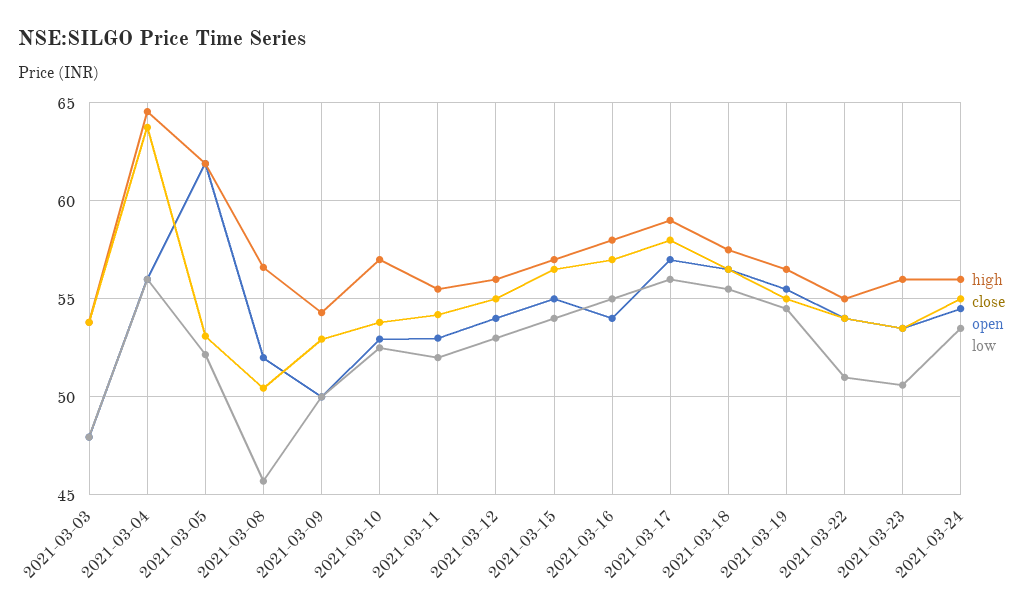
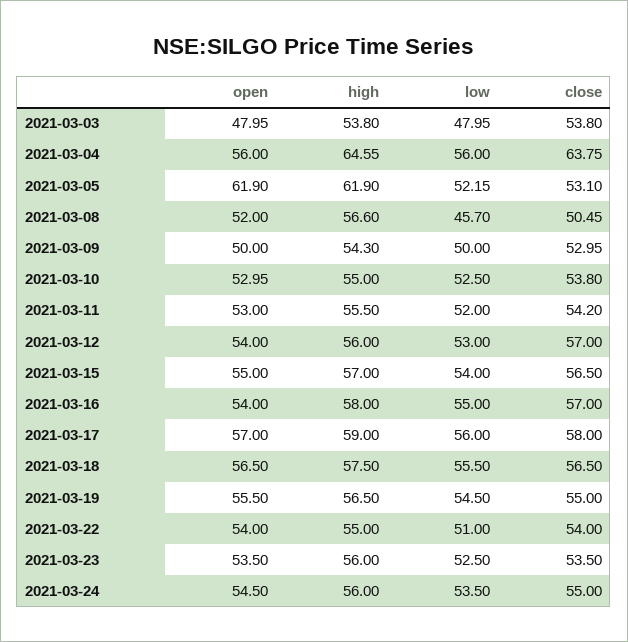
high, 2021-03-10: 57 -> 55
close, 2021-03-12: 55 -> 57
low, 2021-03-23: 50.5 -> 52.5

